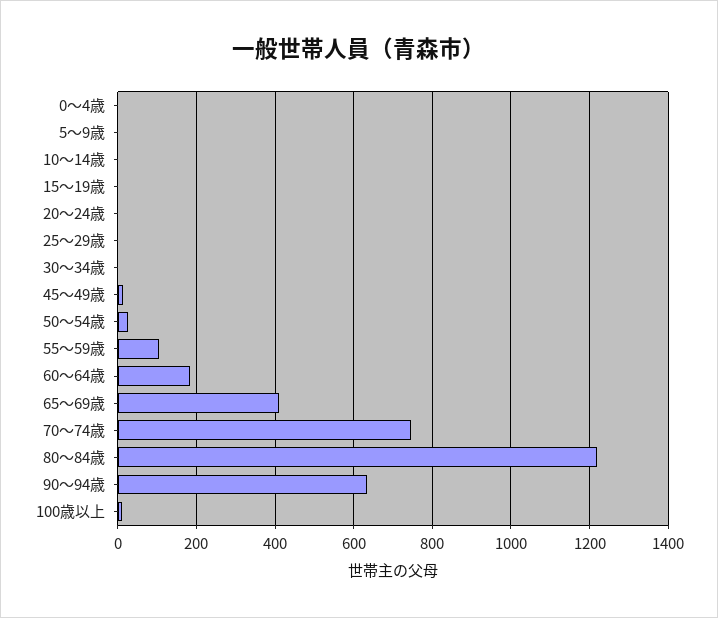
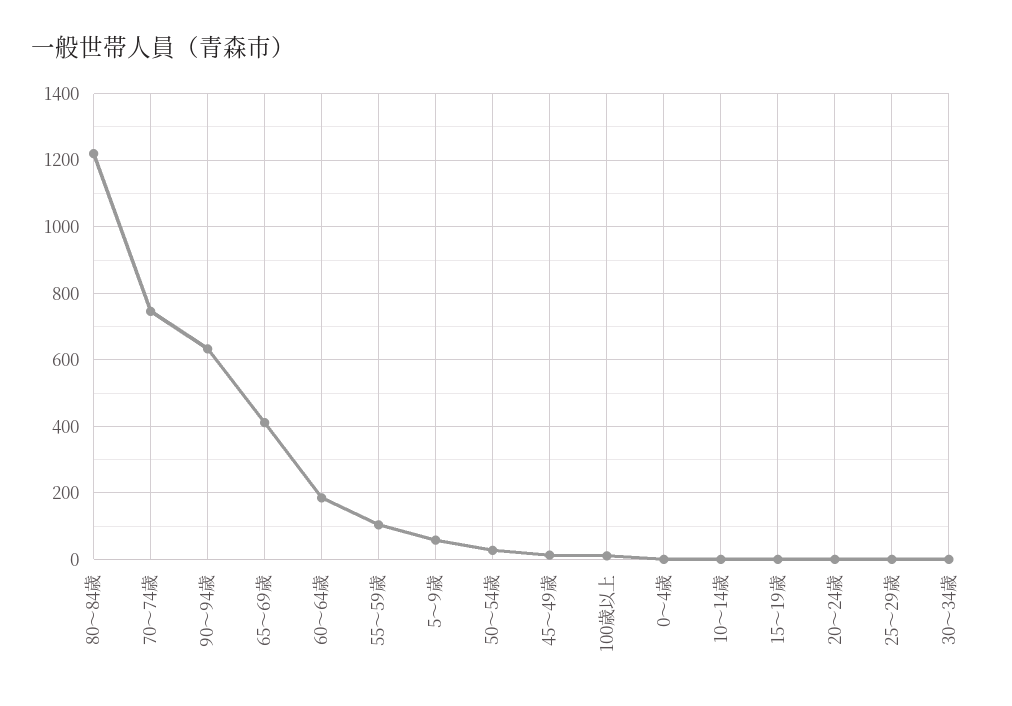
5～9歳: 0 -> 60

